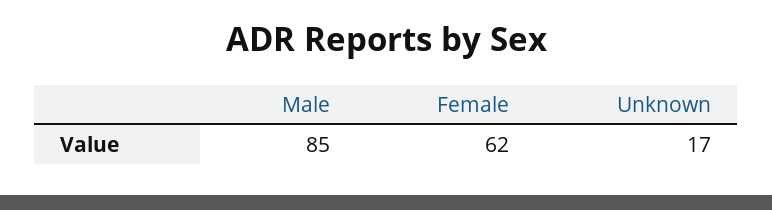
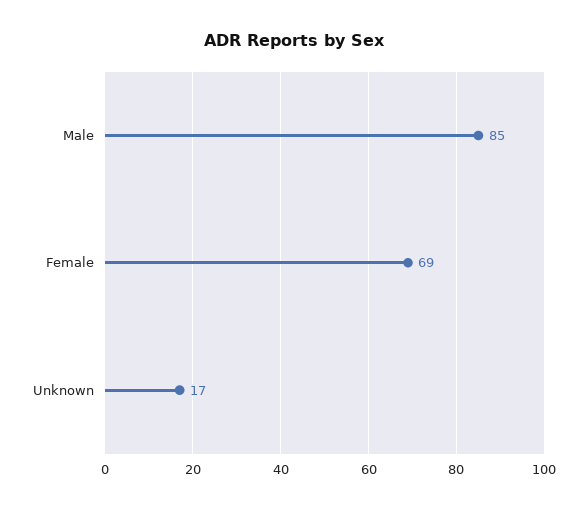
Female: 62 -> 69

